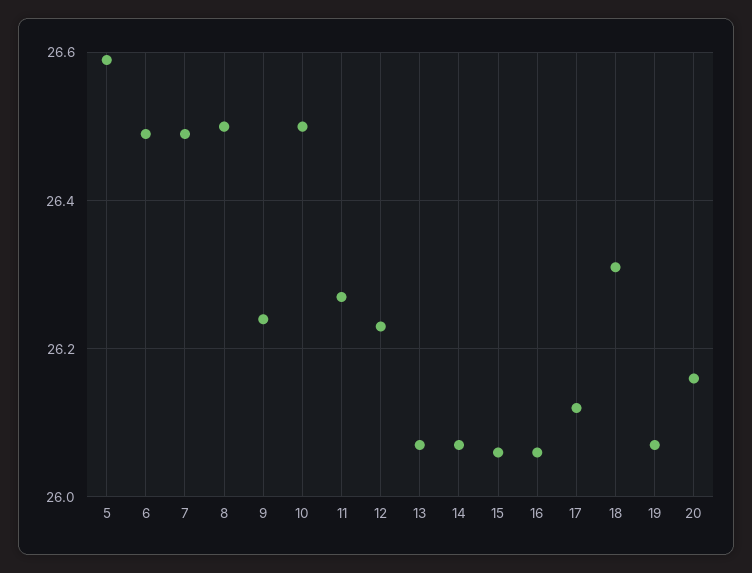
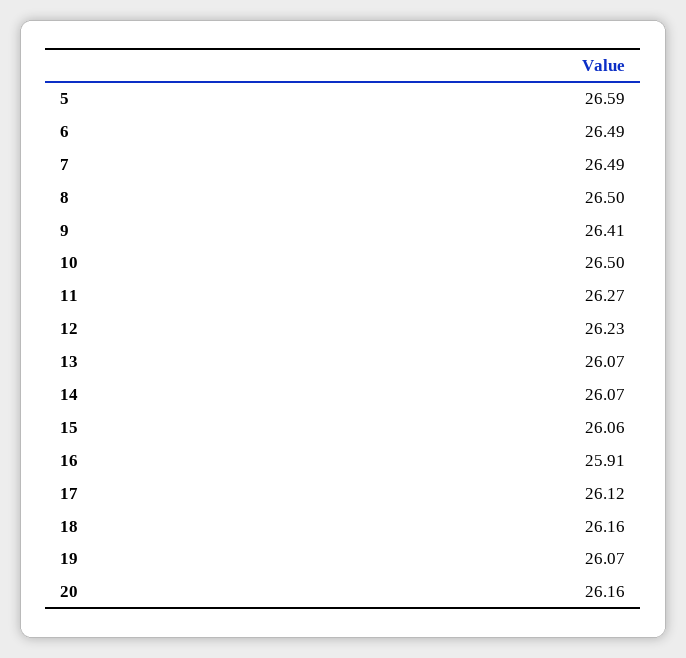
9: 26.25 -> 26.41
16: 26.05 -> 25.91
18: 26.3 -> 26.16

